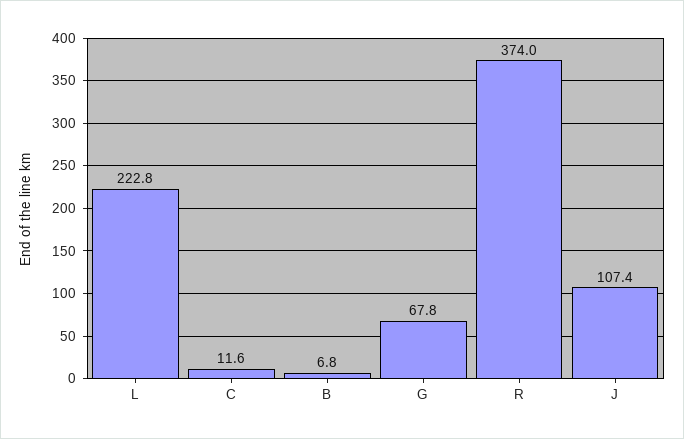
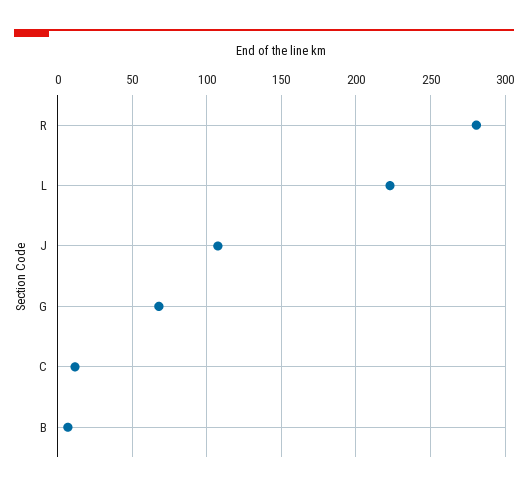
R: 374 -> 280

